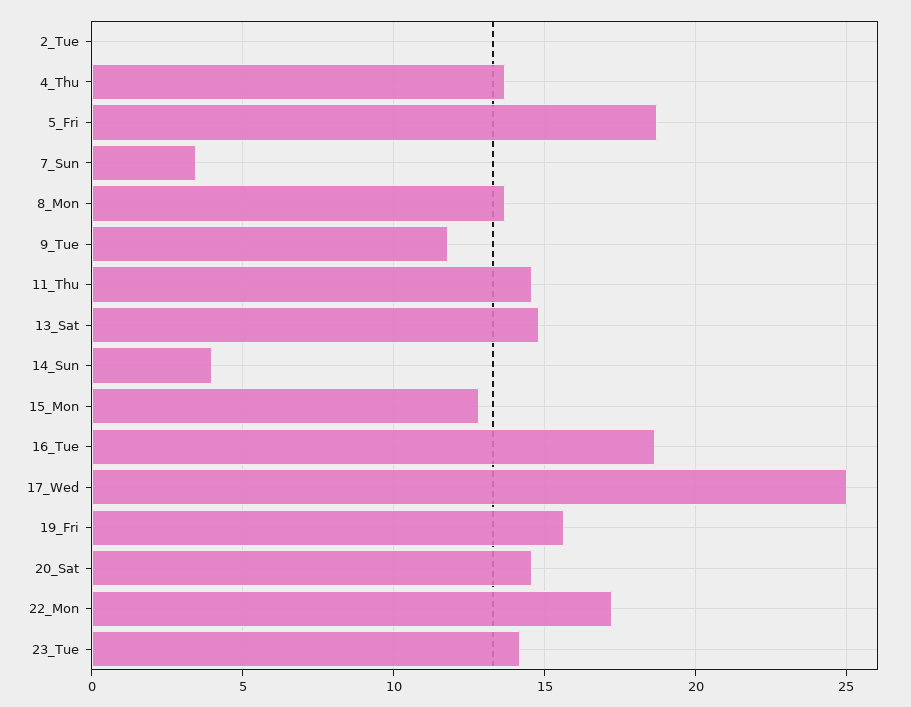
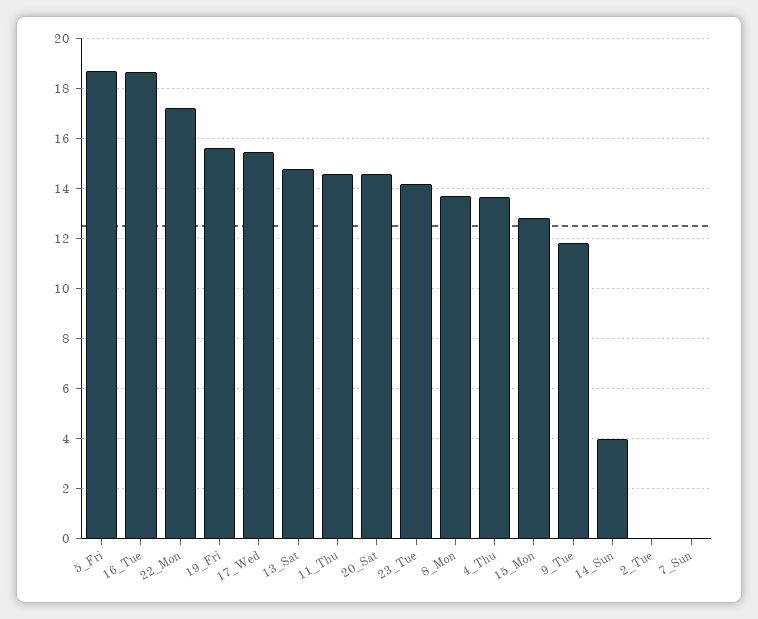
7_Sun: 3.5 -> 0
17_Wed: 25 -> 15.5

